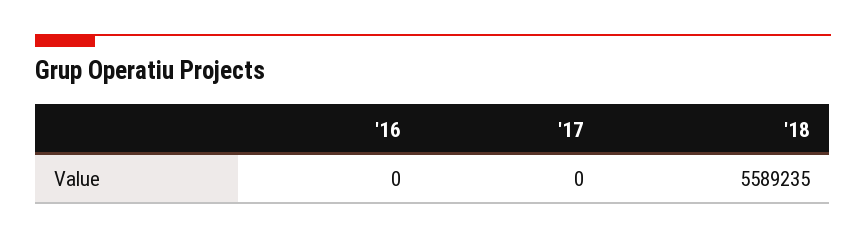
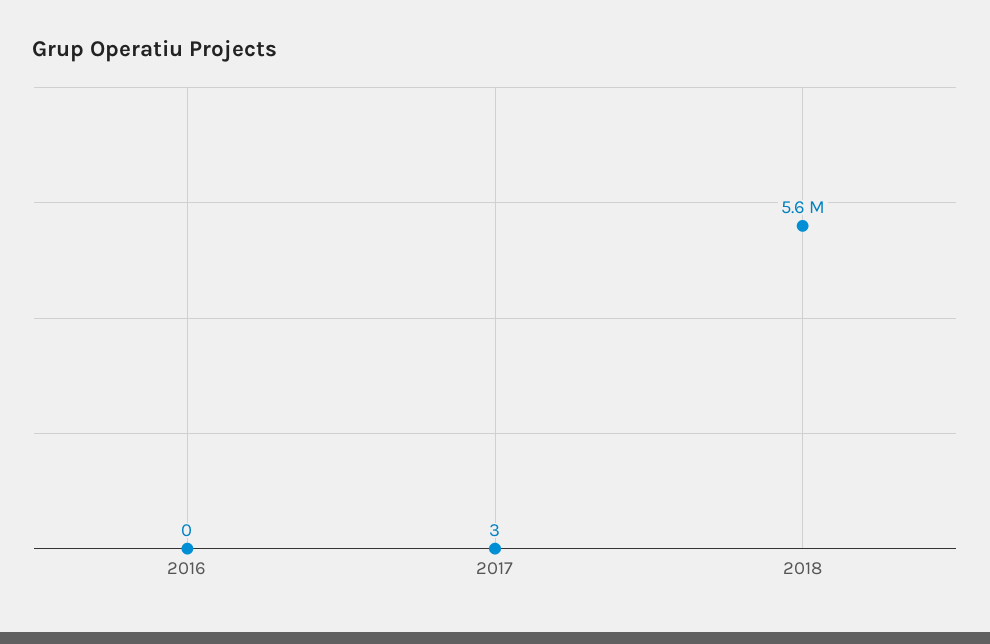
'17: 0 -> 3

